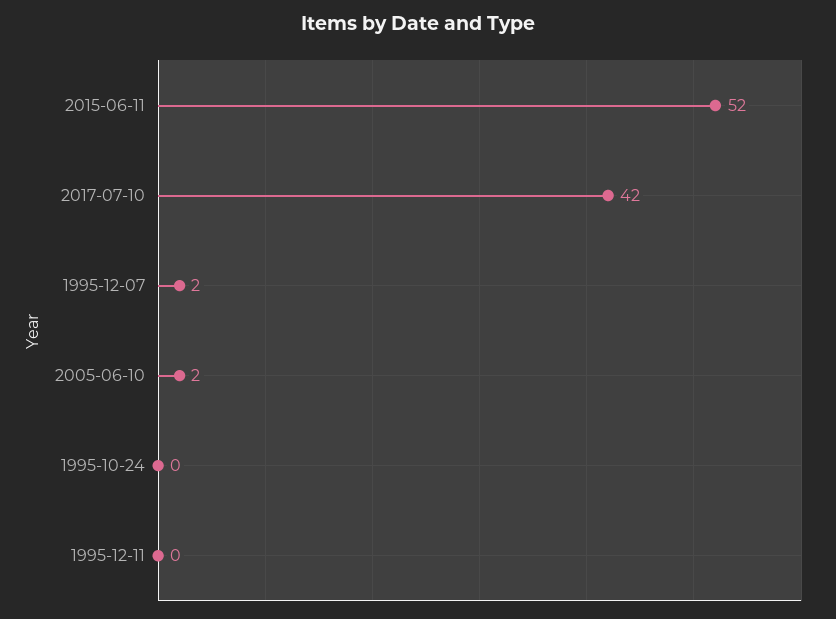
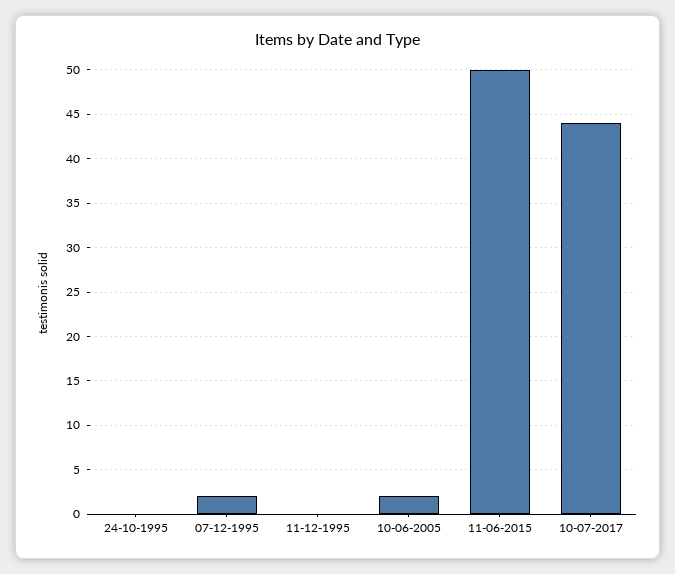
2015-06-11: 52 -> 50
2017-07-10: 42 -> 44

